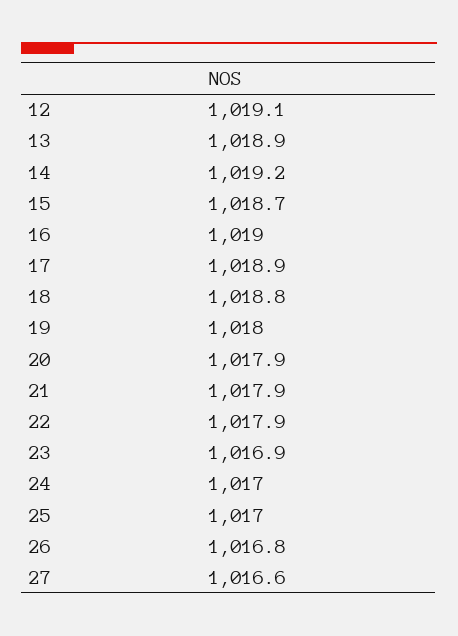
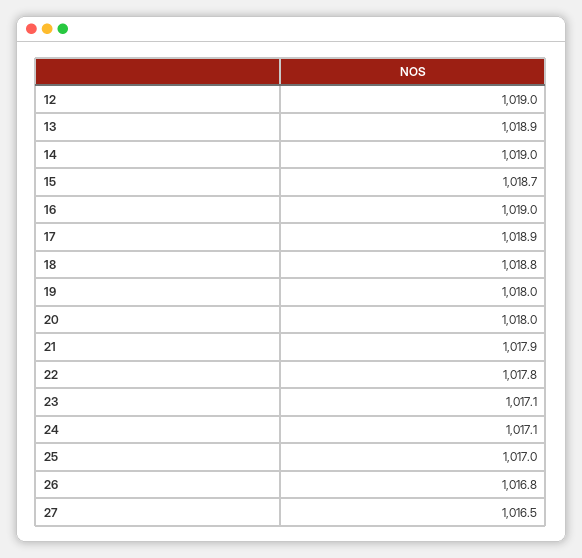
12: 1019.1 -> 1019
14: 1019.2 -> 1019
20: 1017.9 -> 1018
22: 1017.9 -> 1017.8
23: 1016.9 -> 1017.1
24: 1017 -> 1017.1
27: 1016.6 -> 1016.5

